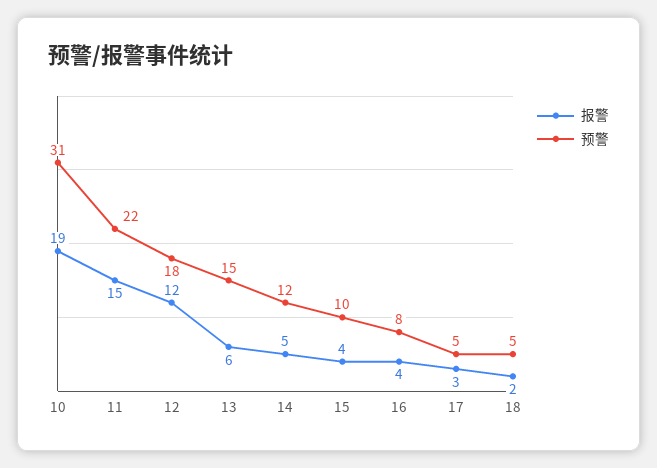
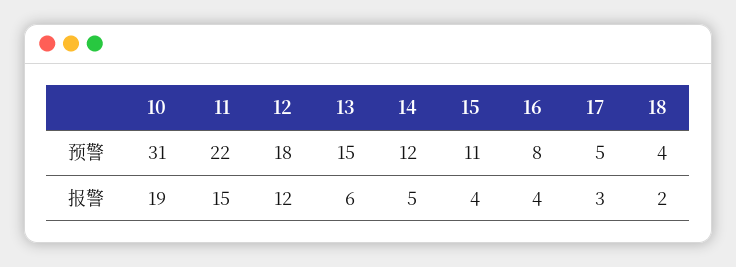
预警, 15: 10 -> 11
预警, 18: 5 -> 4

